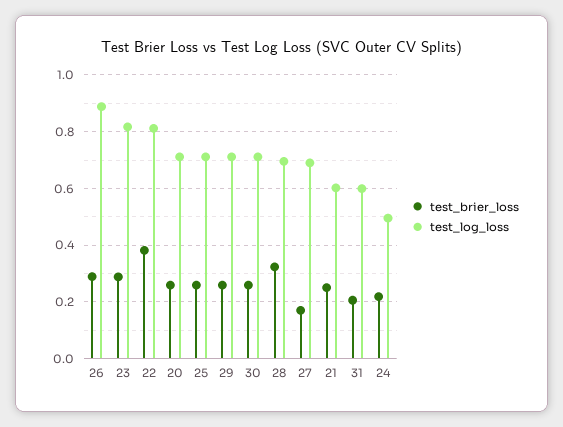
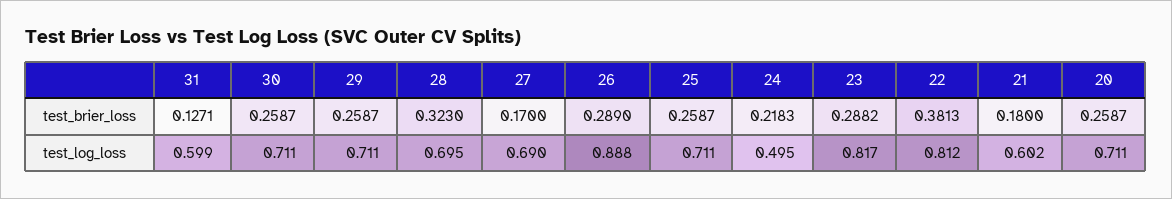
test_brier_loss, 21: 0.25 -> 0.18
test_brier_loss, 31: 0.2 -> 0.1271

